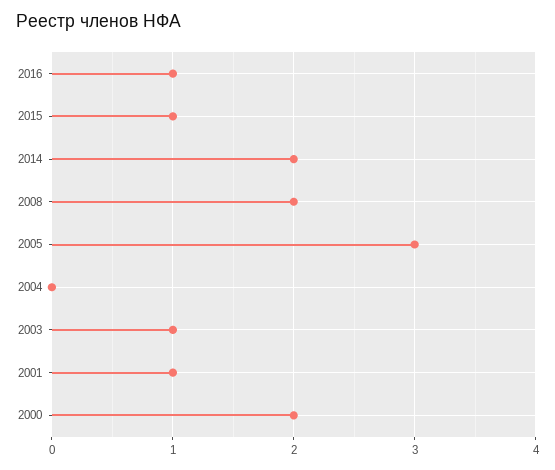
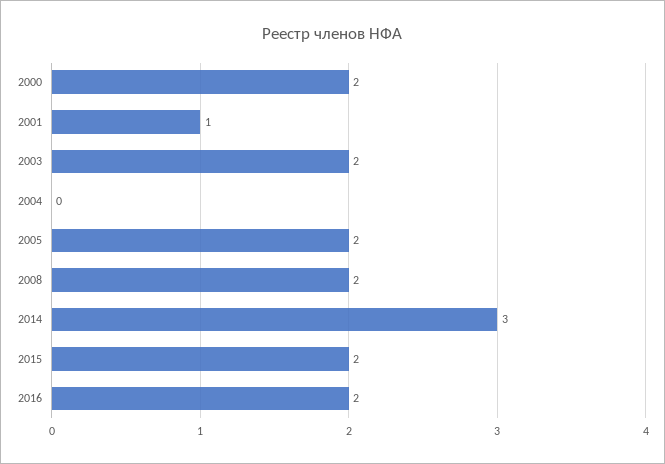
2016: 1 -> 2
2015: 1 -> 2
2014: 2 -> 3
2005: 3 -> 2
2003: 1 -> 2

